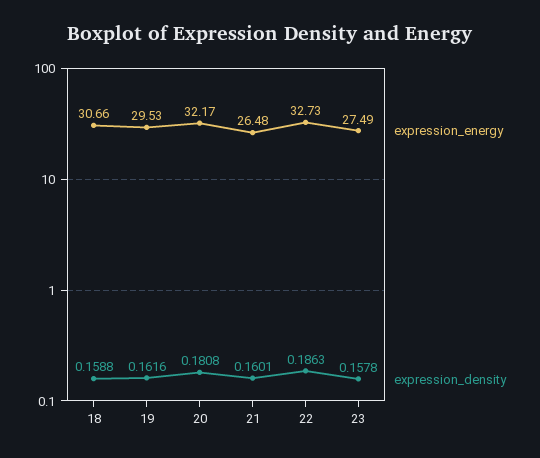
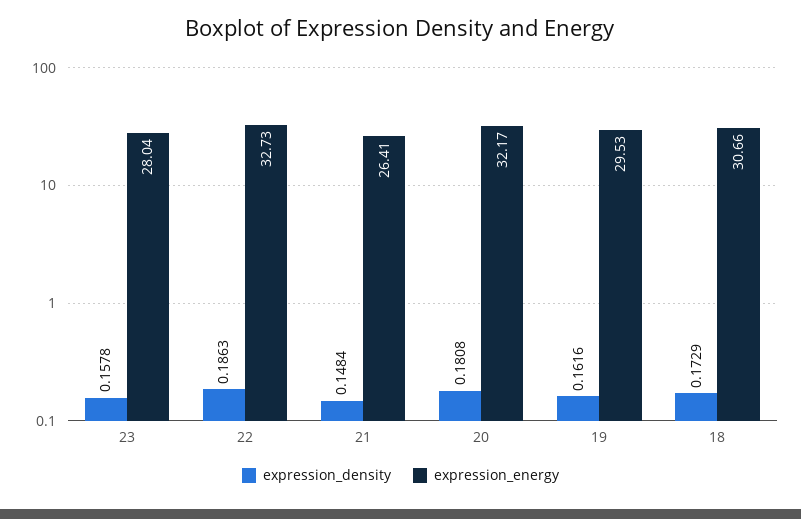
expression_density, 18: 0.1588 -> 0.1729
expression_energy, 21: 26.48 -> 26.41
expression_density, 21: 0.1601 -> 0.1484
expression_energy, 23: 27.49 -> 28.04

